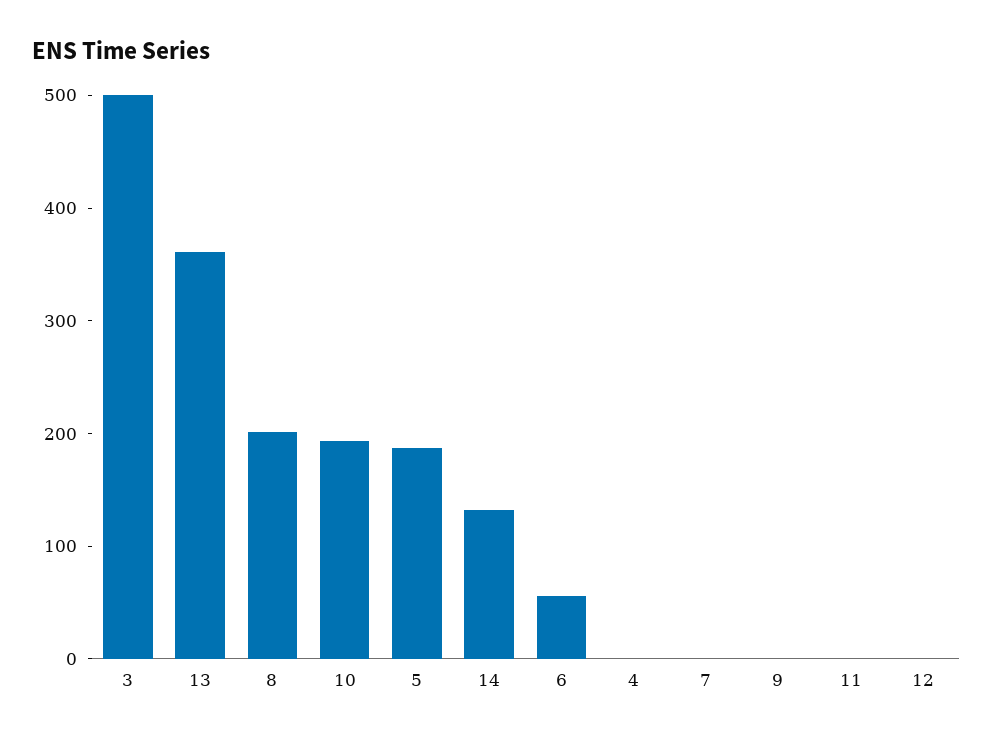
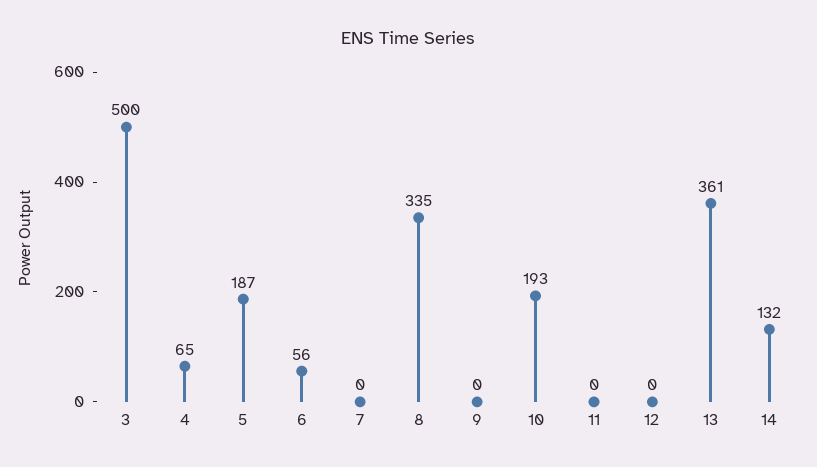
8: 200 -> 335
4: 0 -> 65

